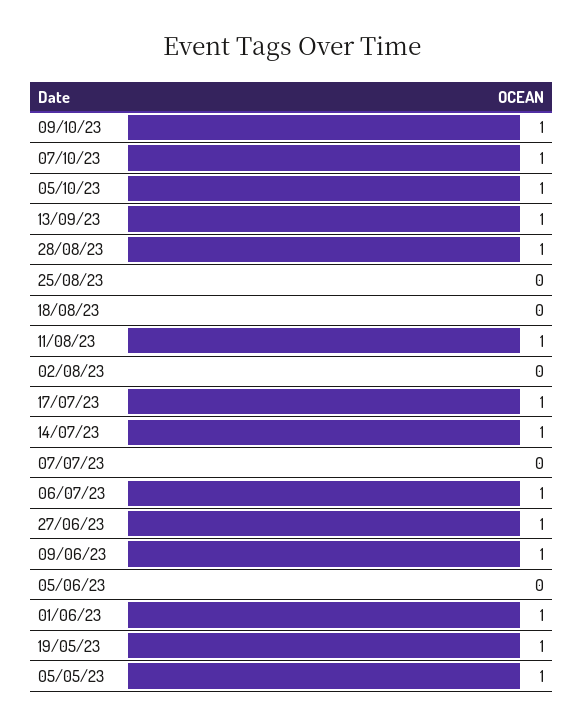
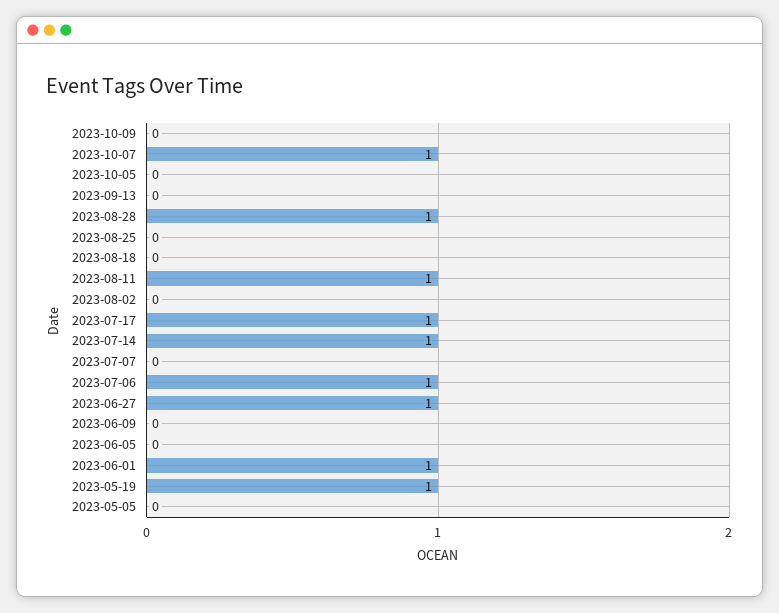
09/10/23: 1 -> 0
05/10/23: 1 -> 0
13/09/23: 1 -> 0
09/06/23: 1 -> 0
05/05/23: 1 -> 0

